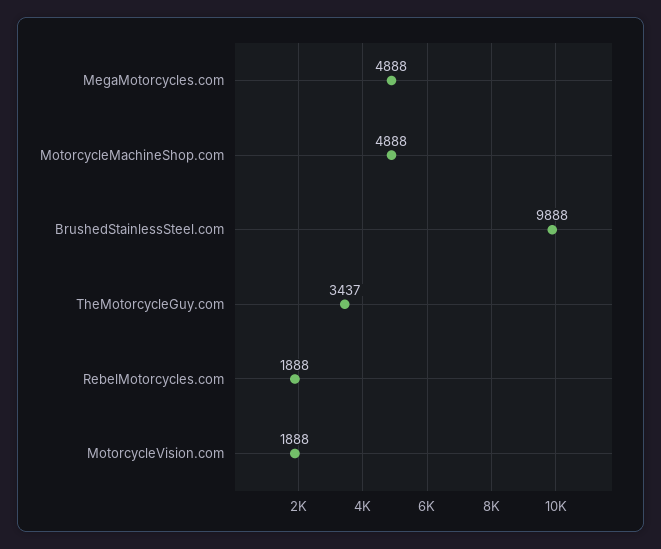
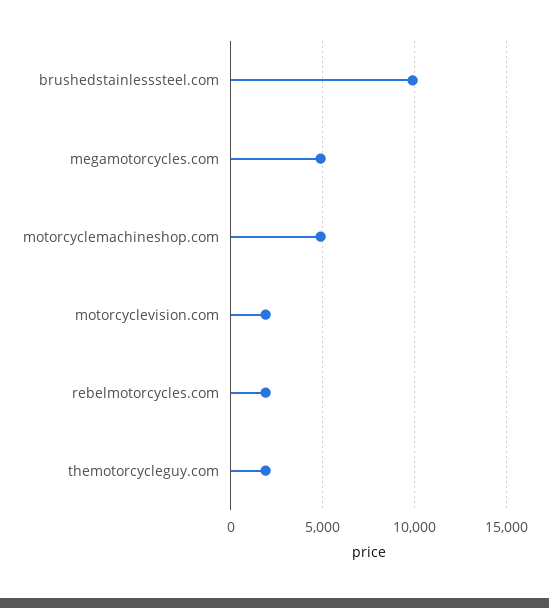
TheMotorcycleGuy.com: 3437 -> 2000

